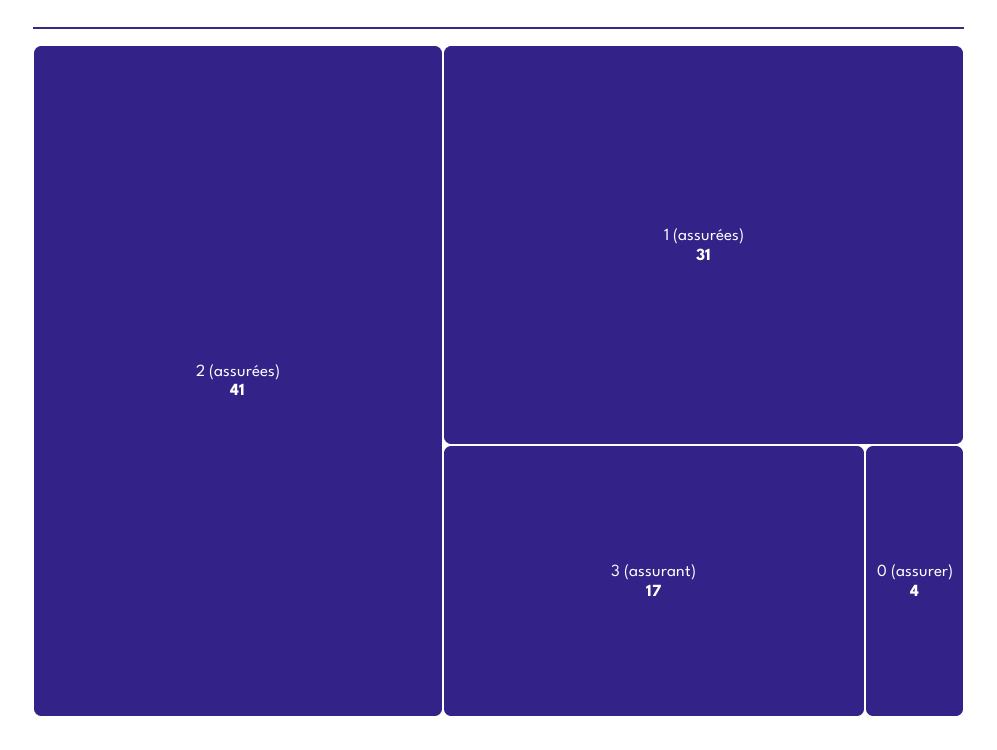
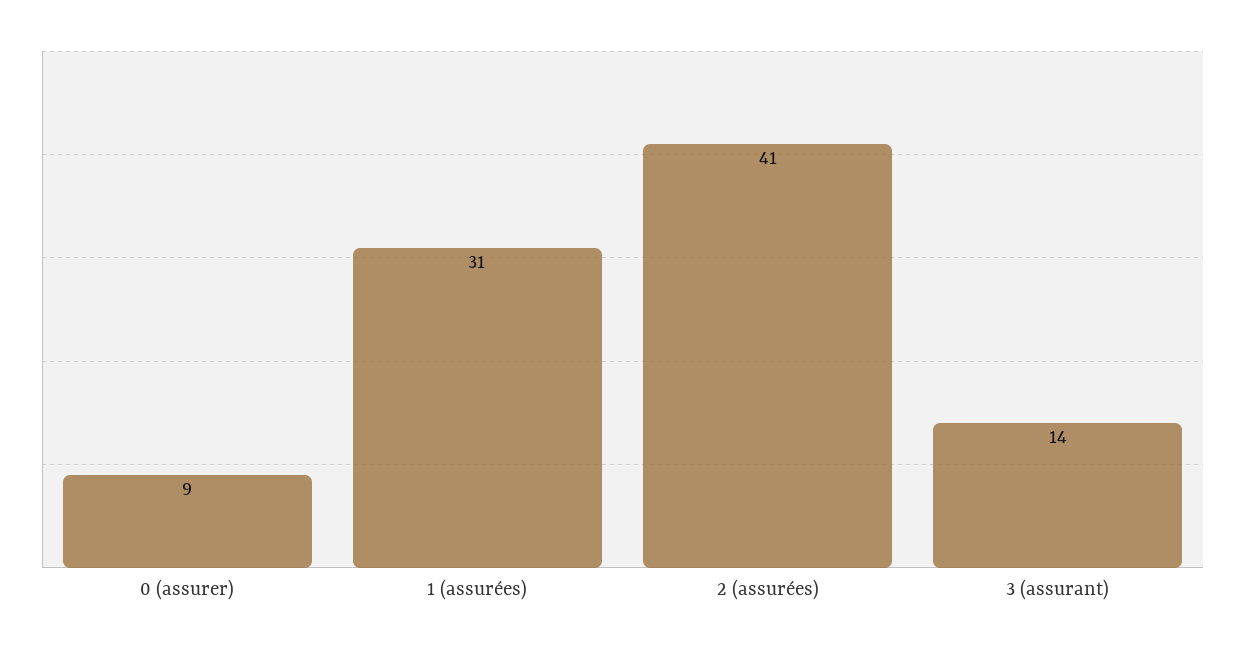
3 (assurant): 17 -> 14
0 (assurer): 4 -> 9

